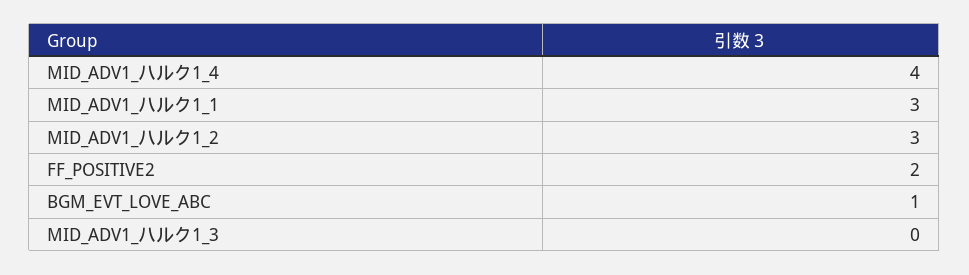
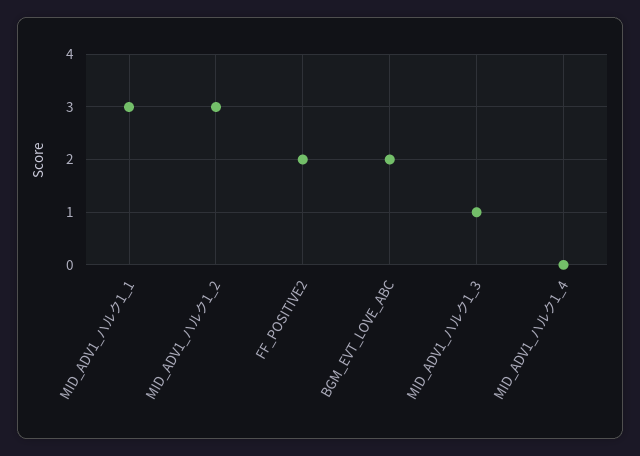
MID_ADV1_ハルク1_4: 4 -> 0
BGM_EVT_LOVE_ABC: 1 -> 2
MID_ADV1_ハルク1_3: 0 -> 1

